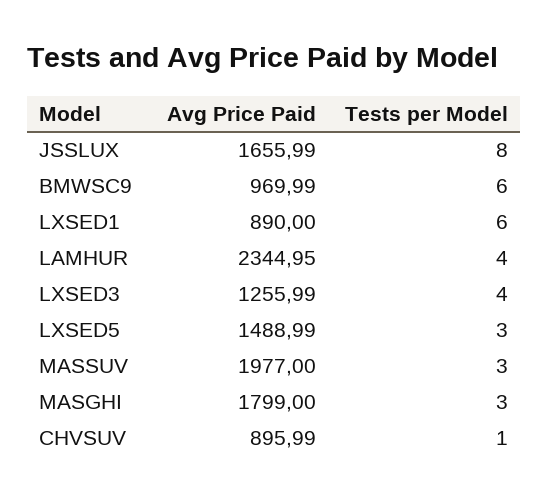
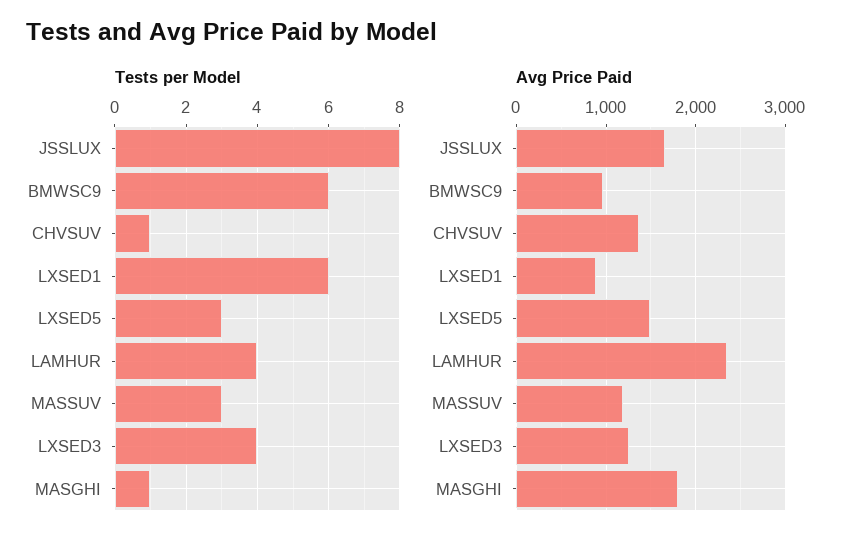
Avg Price Paid, MASSUV: 1977 -> 1200
Tests per Model, MASGHI: 3 -> 1
Avg Price Paid, CHVSUV: 895.99 -> 1400

